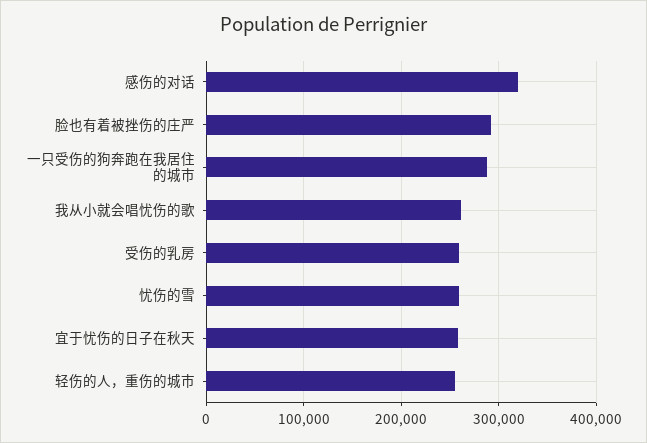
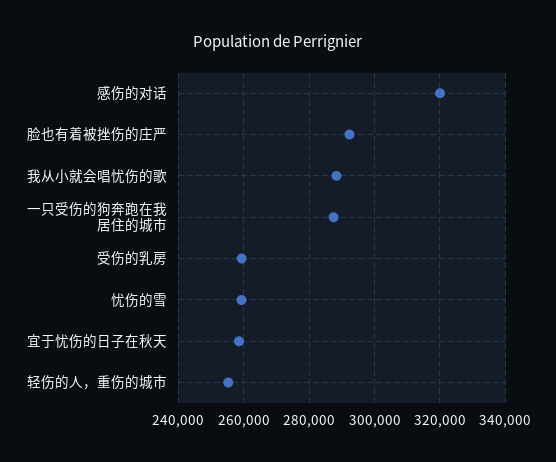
我从小就会唱忧伤的歌: 260000 -> 288000

